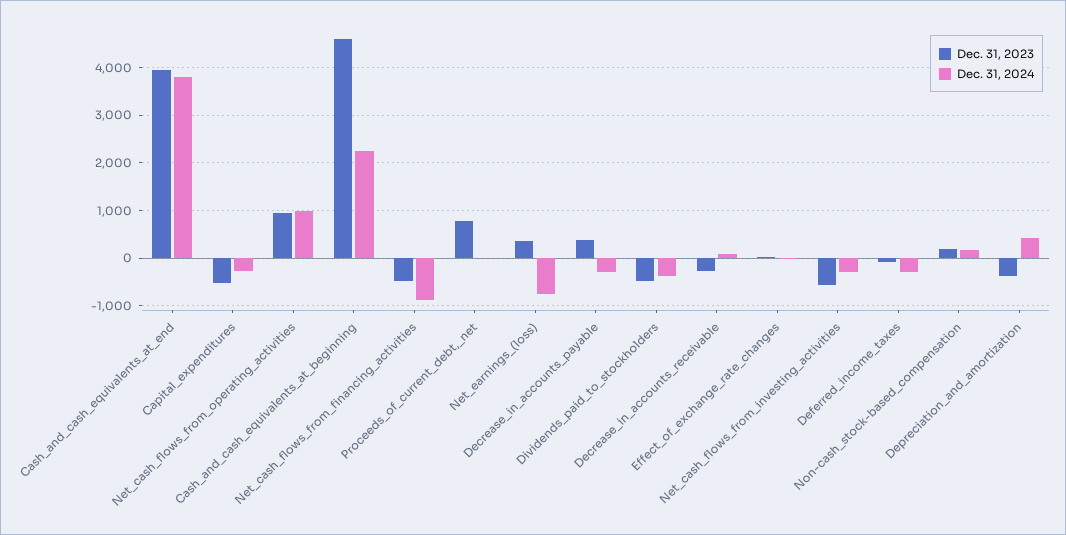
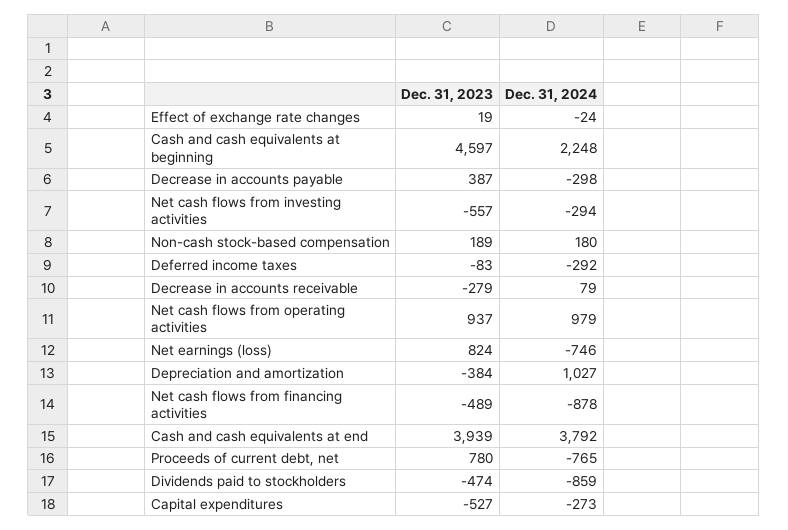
Dec. 31, 2024, Proceeds_of_current_debt,_net: 0 -> -765
Dec. 31, 2023, Net_earnings_(loss): 400 -> 824
Dec. 31, 2024, Dividends_paid_to_stockholders: -400 -> -859
Dec. 31, 2024, Depreciation_and_amortization: 400 -> 1027

